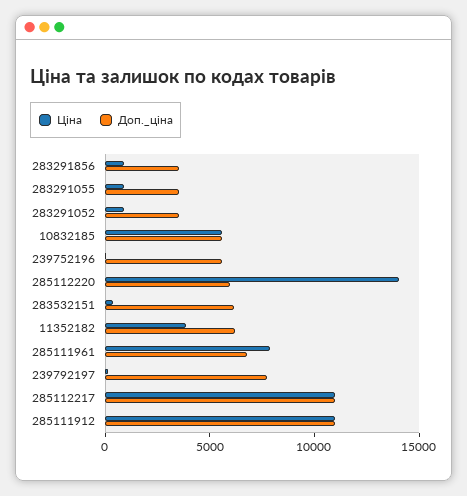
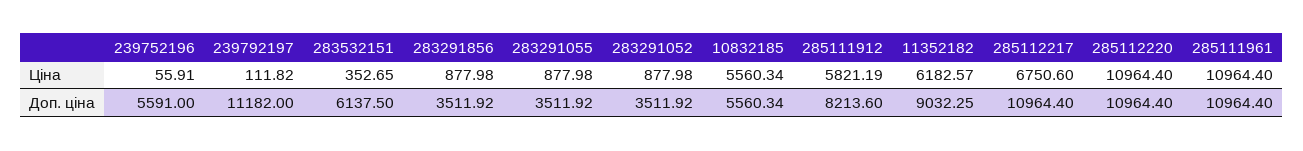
Ціна, 285112220: 14000 -> 10964.4
Доп._ціна, 285112220: 6000 -> 10964.4
Ціна, 11352182: 4000 -> 6182.57
Доп._ціна, 11352182: 6000 -> 9032.25
Ціна, 285111961: 8000 -> 10964.4
Доп._ціна, 285111961: 7000 -> 10964.4
Доп._ціна, 239792197: 8000 -> 11182
Ціна, 285112217: 11000 -> 6750.6
Ціна, 285111912: 11000 -> 5821.19
Доп._ціна, 285111912: 11000 -> 8213.6

